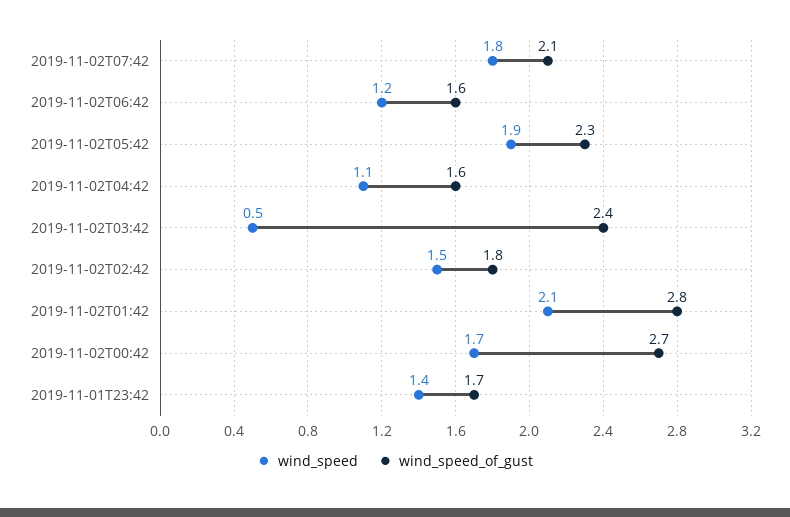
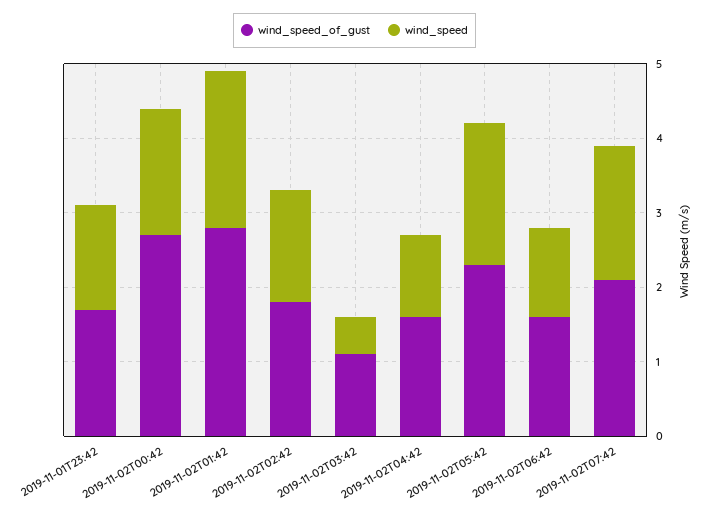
wind_speed_of_gust, 2019-11-02T03:42: 2.4 -> 1

